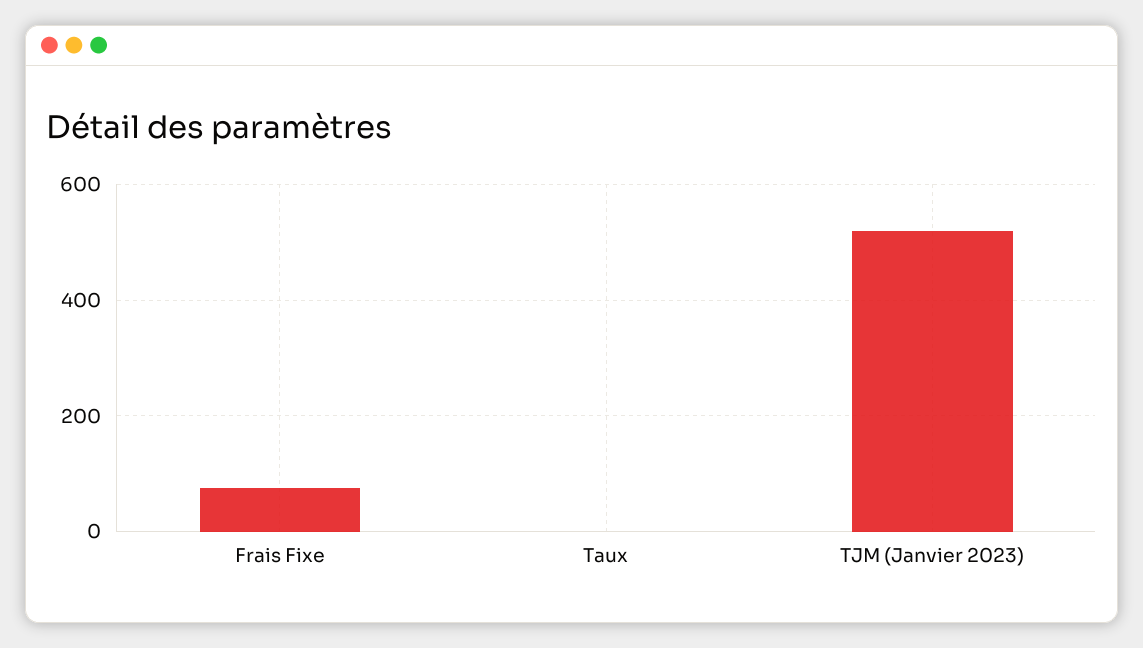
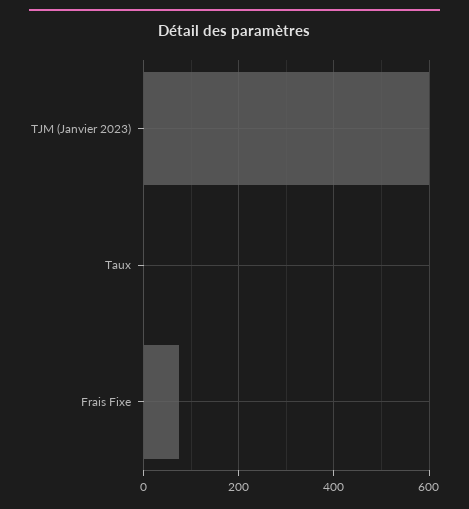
TJM (Janvier 2023): 520 -> 600

